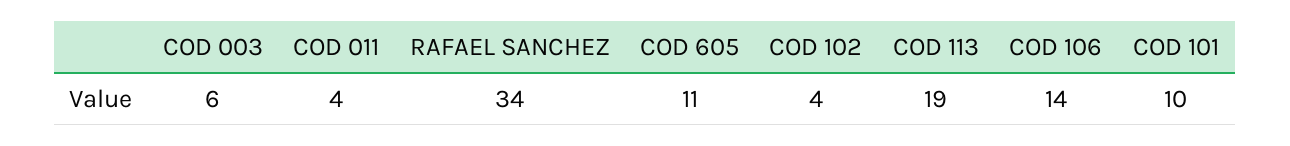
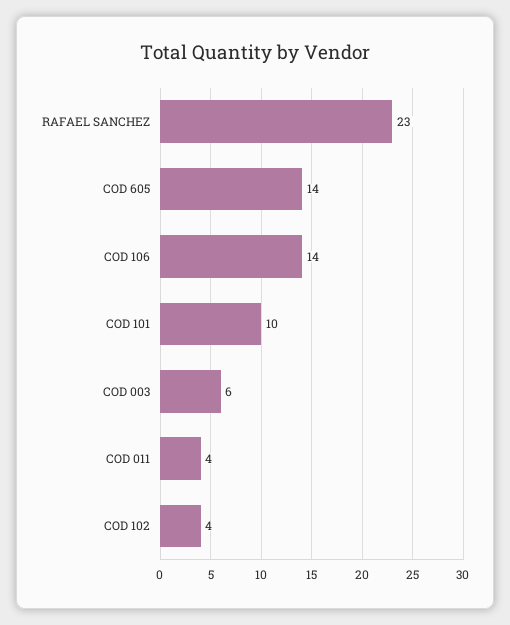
RAFAEL SANCHEZ: 34 -> 23
COD 605: 11 -> 14
COD 113: 19 -> none

